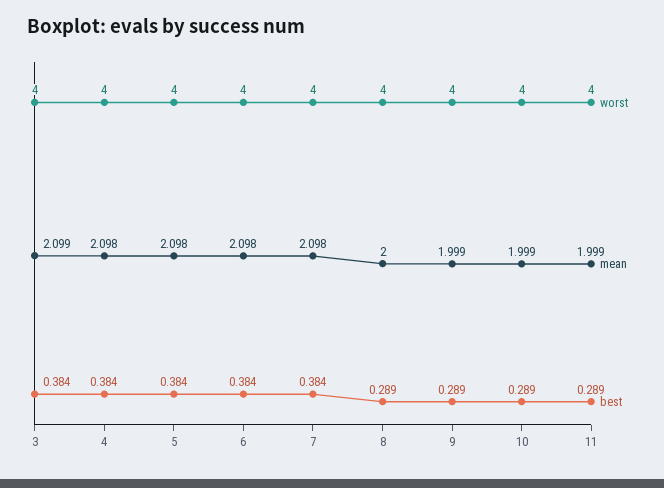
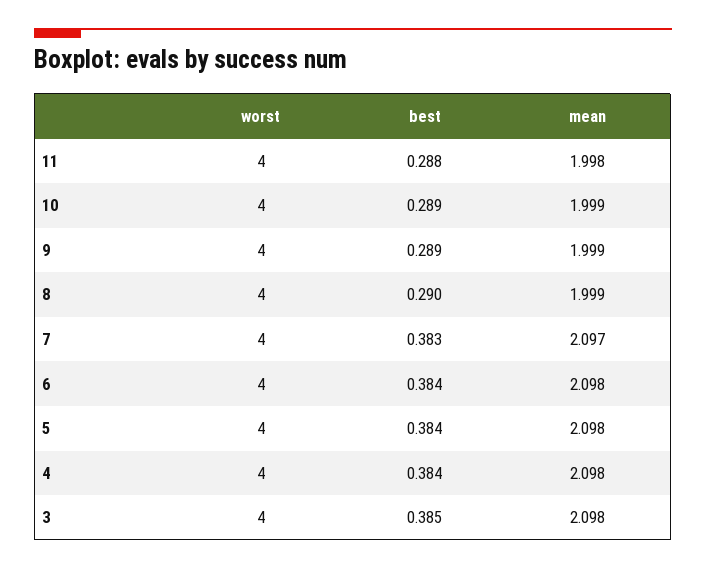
mean, 3: 2.099 -> 2.098
best, 3: 0.384 -> 0.385
mean, 7: 2.098 -> 2.097
best, 7: 0.384 -> 0.383
mean, 8: 2 -> 1.999
best, 8: 0.289 -> 0.29
mean, 11: 1.999 -> 1.998
best, 11: 0.289 -> 0.288

